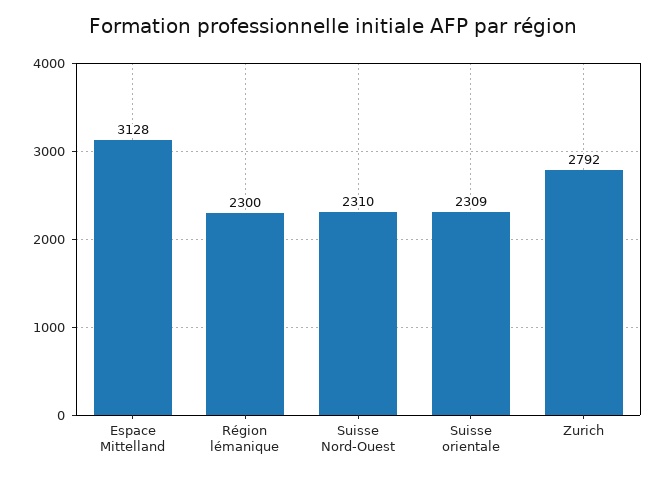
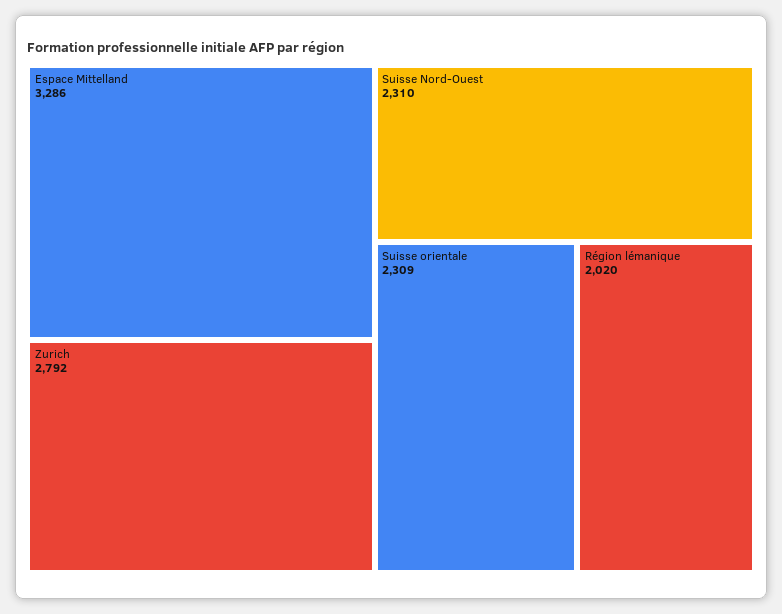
Espace Mittelland: 3128 -> 3286
Région lémanique: 2300 -> 2020

